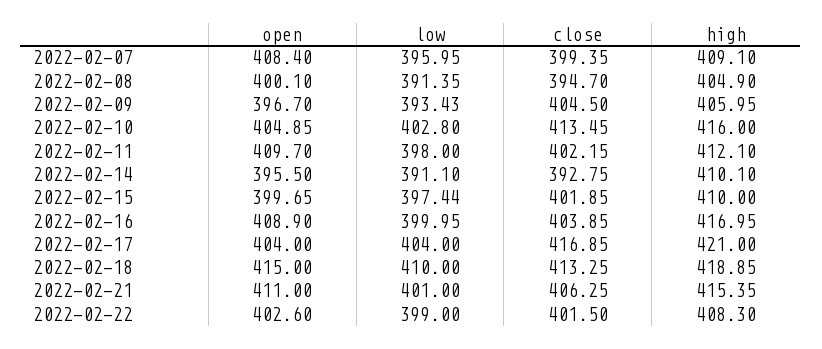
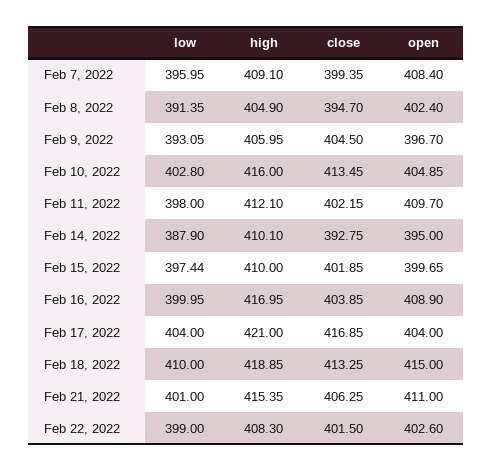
open, 2022-02-08: 400.1 -> 402.4
low, 2022-02-09: 393.43 -> 393.05
open, 2022-02-14: 395.5 -> 395
low, 2022-02-14: 391.1 -> 387.9

